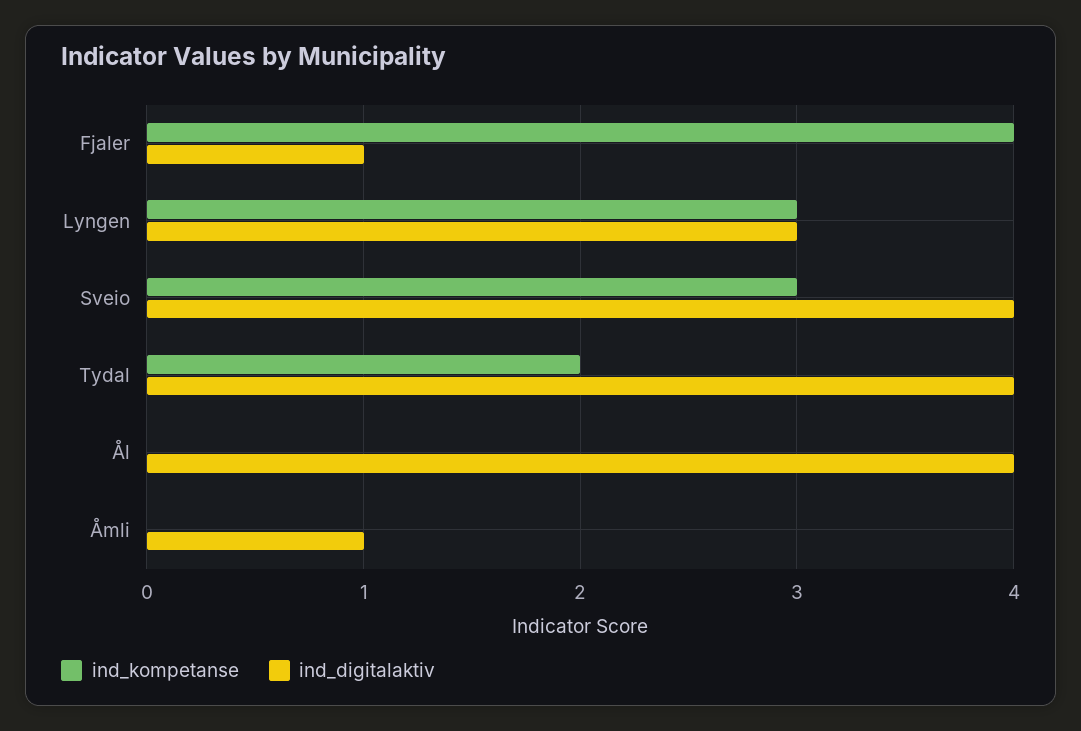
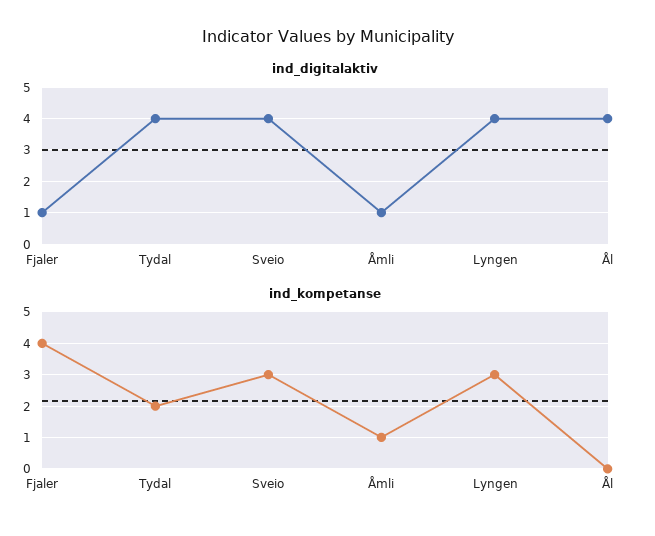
ind_digitalaktiv, Lyngen: 3 -> 4
ind_kompetanse, Åmli: 0 -> 1

